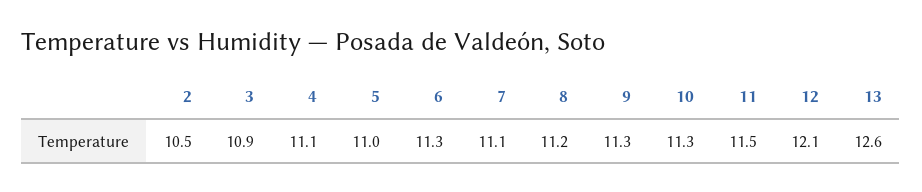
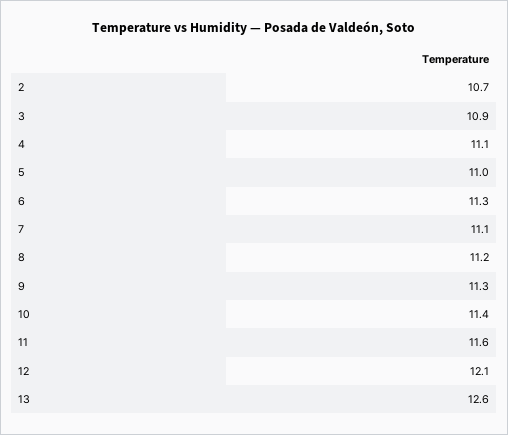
2: 10.5 -> 10.7
10: 11.3 -> 11.4
11: 11.5 -> 11.6

